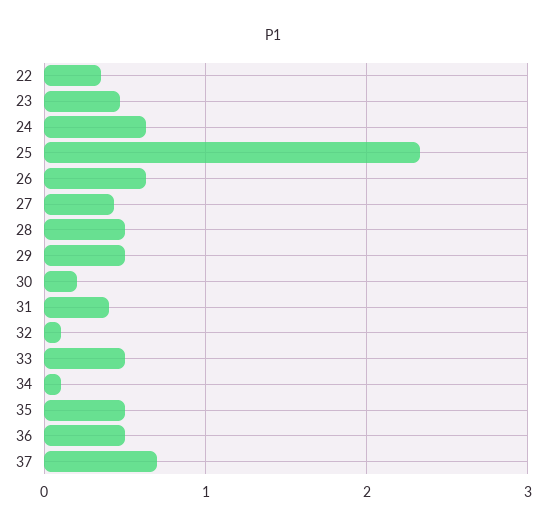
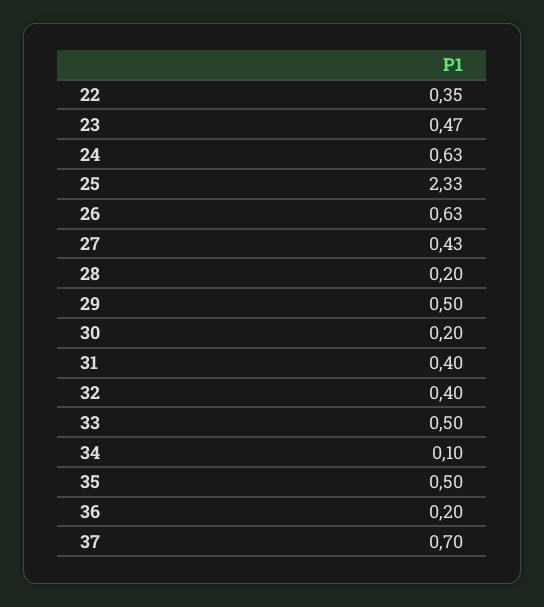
28: 0.5 -> 0.2
32: 0.1 -> 0.4
36: 0.5 -> 0.2

